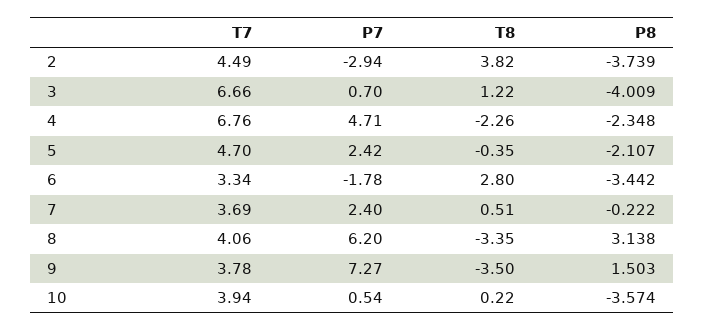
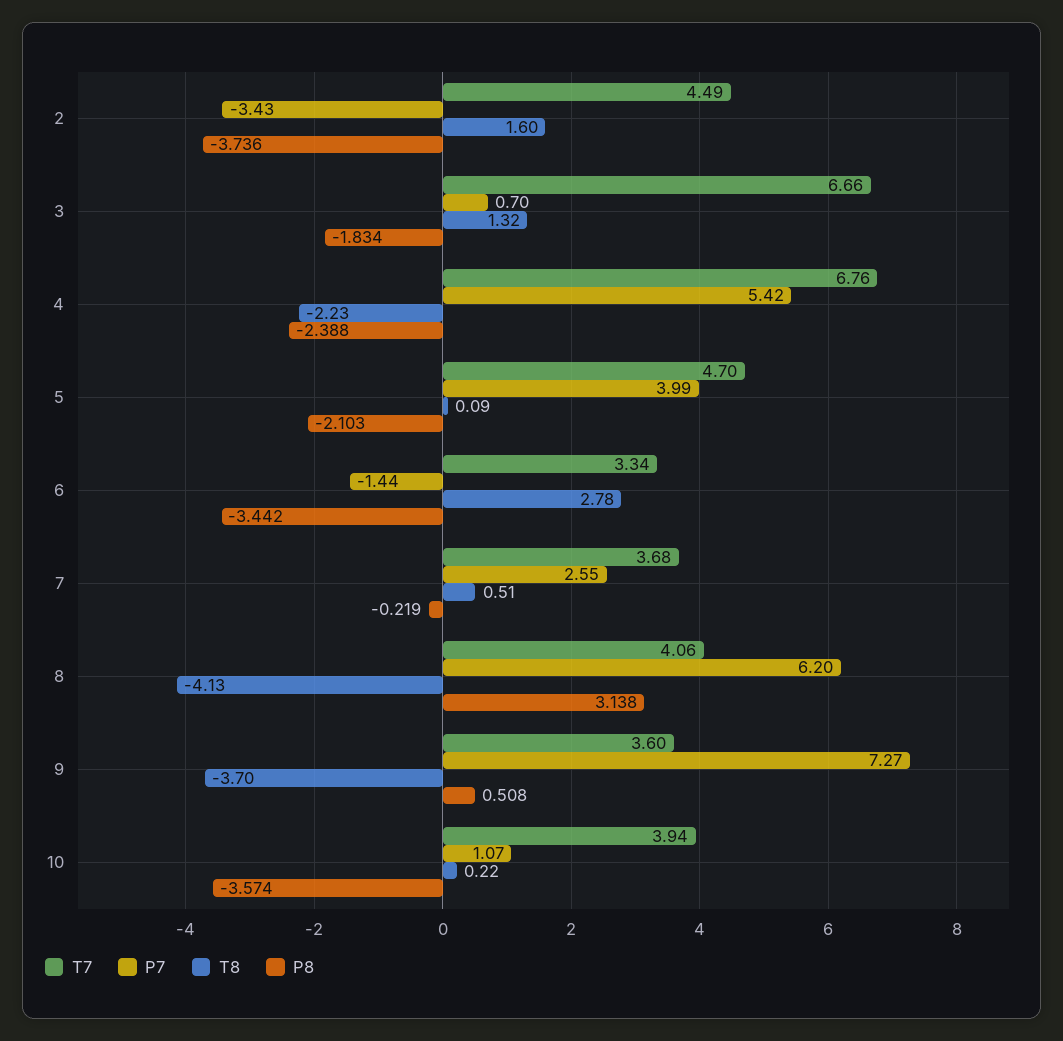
P7, 2: -2.94 -> -3.43
T8, 2: 3.82 -> 1.6
P8, 2: -3.739 -> -3.736
T8, 3: 1.22 -> 1.32
P8, 3: -4.009 -> -1.834
P7, 4: 4.71 -> 5.42
T8, 4: -2.26 -> -2.23
P8, 4: -2.348 -> -2.388
P7, 5: 2.42 -> 3.99
T8, 5: -0.35 -> 0.09
P8, 5: -2.107 -> -2.103
P7, 6: -1.78 -> -1.44
T8, 6: 2.8 -> 2.78
T7, 7: 3.69 -> 3.68
P7, 7: 2.4 -> 2.55
P8, 7: -0.222 -> -0.219
T8, 8: -3.35 -> -4.13
T7, 9: 3.78 -> 3.6
T8, 9: -3.5 -> -3.7
P8, 9: 1.503 -> 0.508
P7, 10: 0.54 -> 1.07

